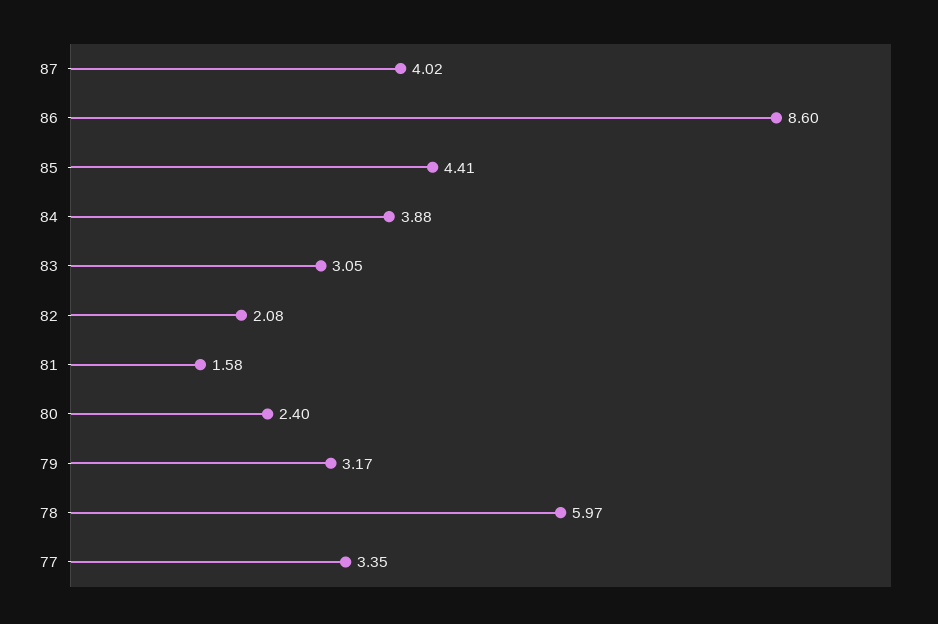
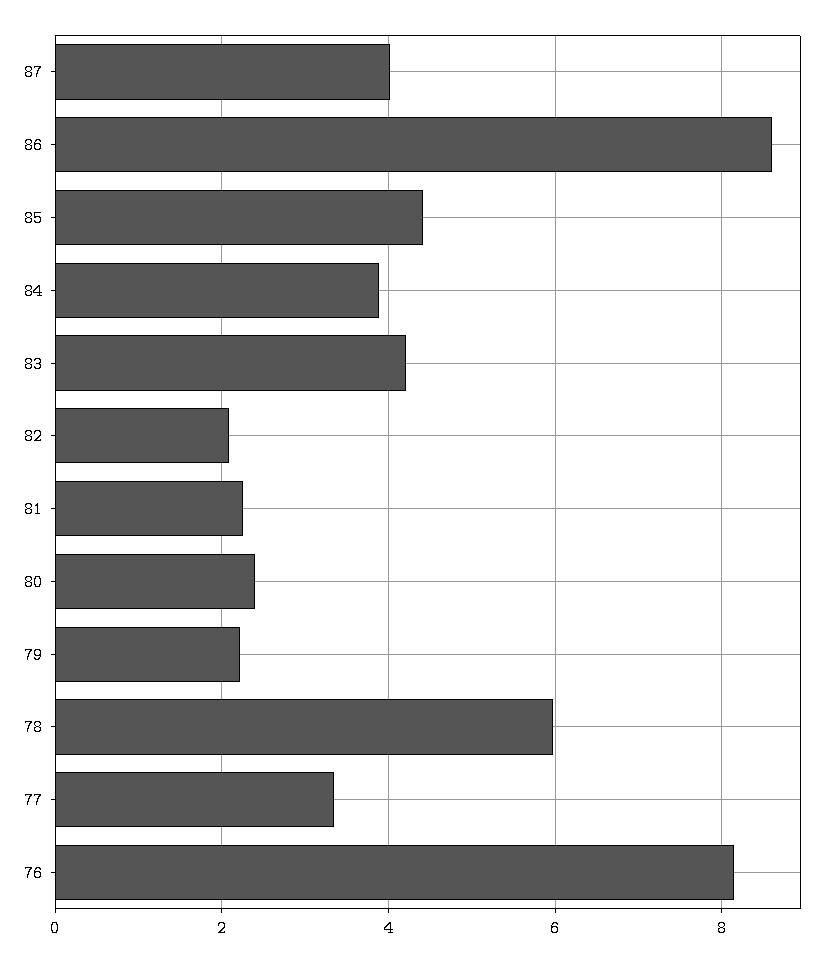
83: 3.05 -> 4.2
81: 1.58 -> 2.2
79: 3.17 -> 2.2
76: none -> 8.2

